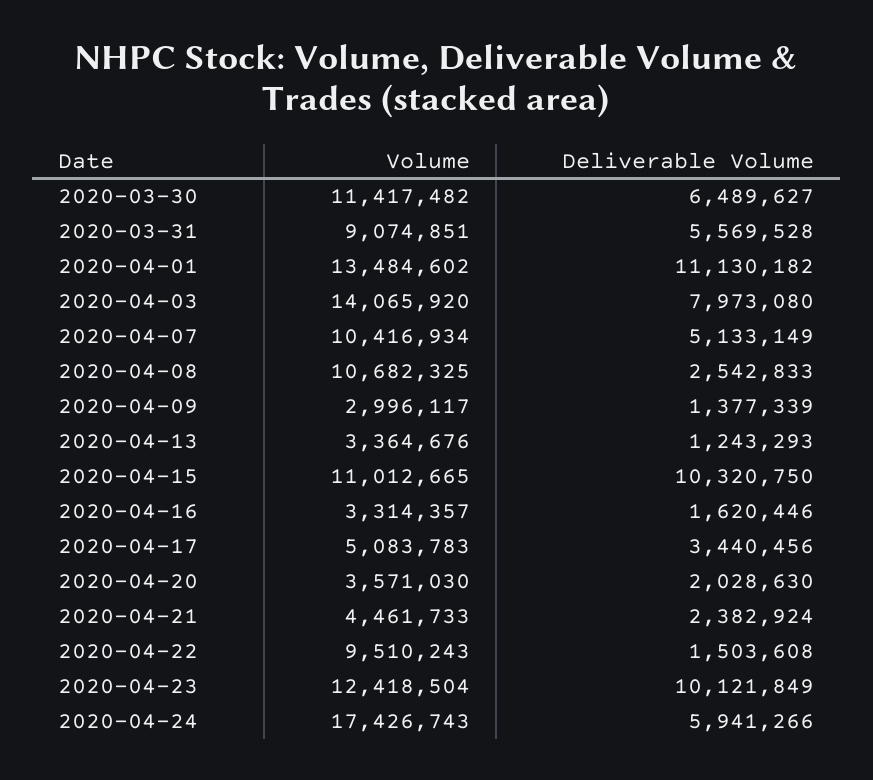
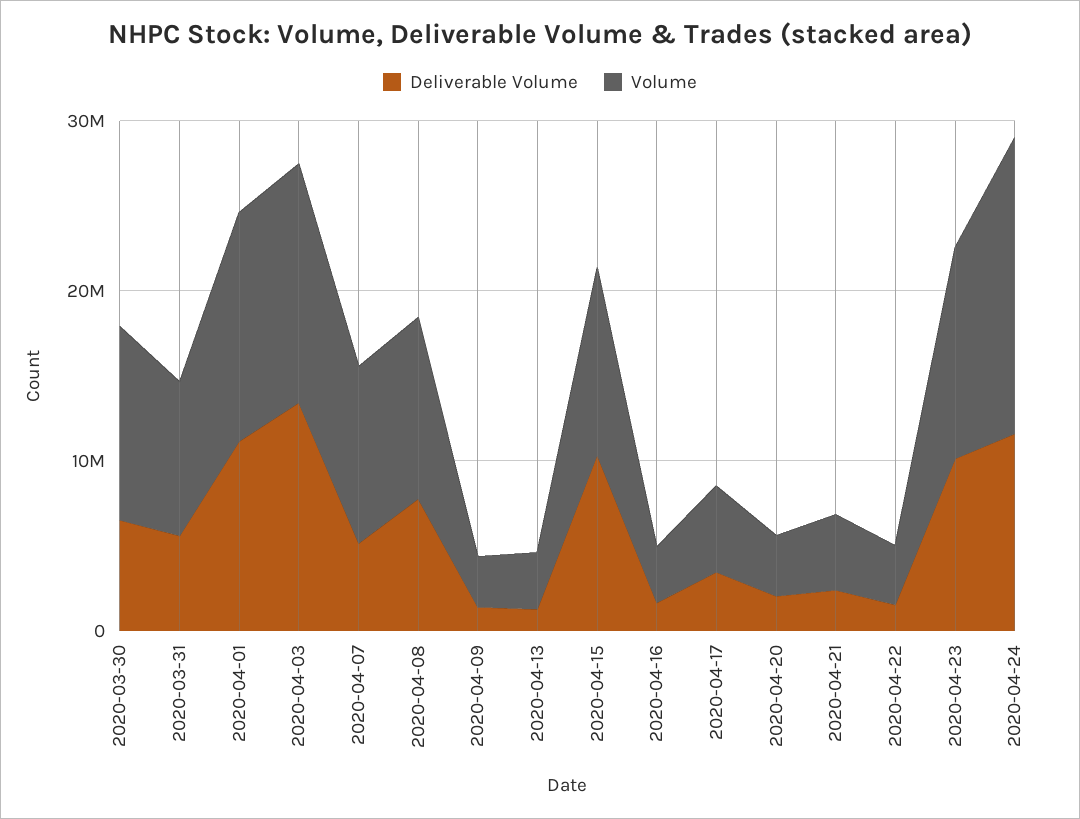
Deliverable Volume, 2020-04-03: 7973080 -> 14000000
Deliverable Volume, 2020-04-08: 2542833 -> 8000000
Volume, 2020-04-22: 9510243 -> 4000000
Deliverable Volume, 2020-04-24: 5941266 -> 12000000

